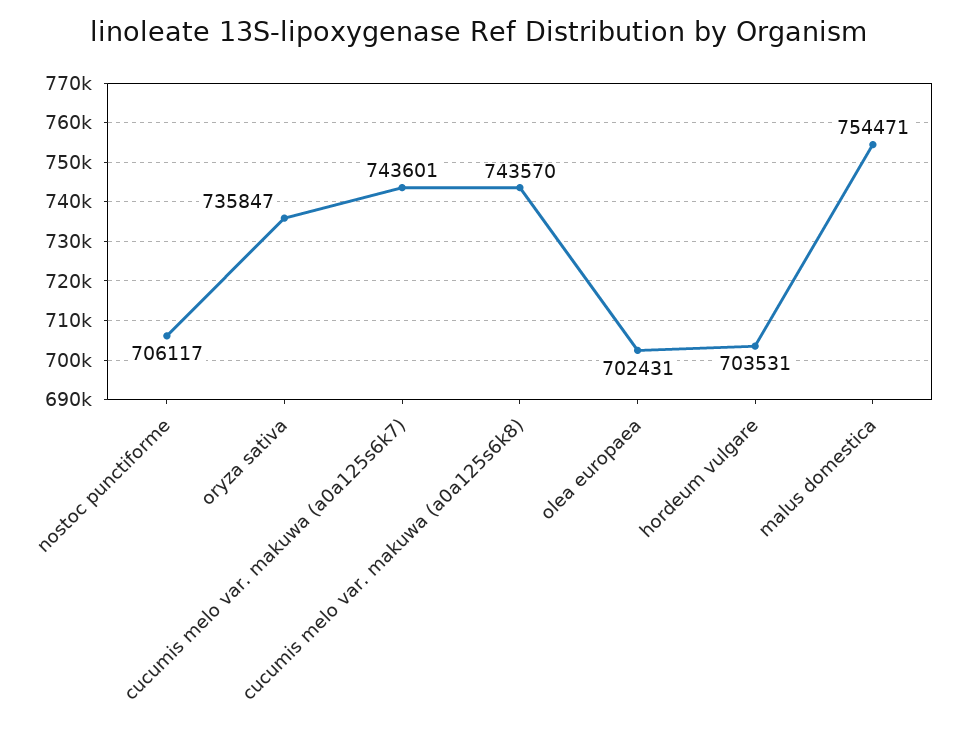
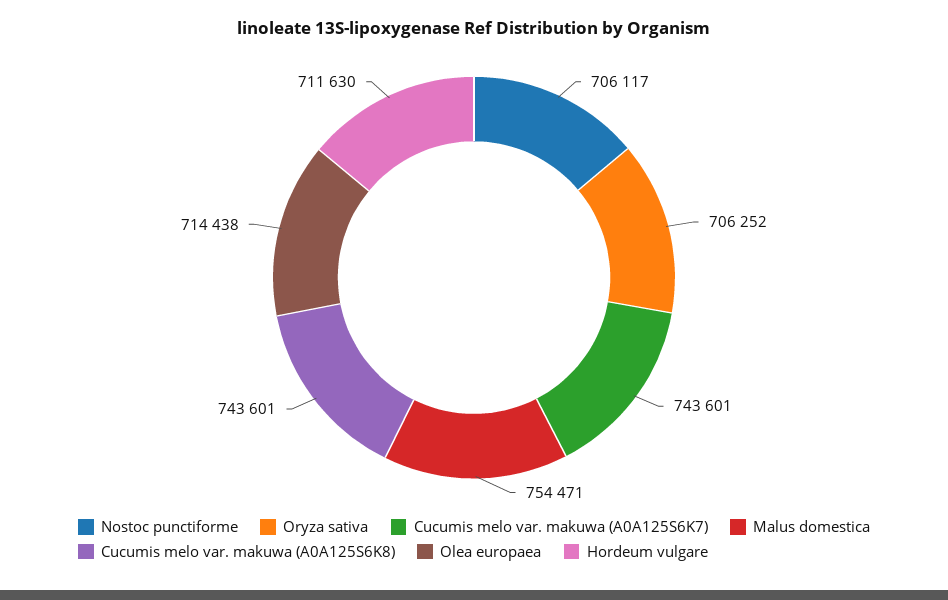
oryza sativa: 735847 -> 706252
cucumis melo var. makuwa (a0a125s6k8): 743570 -> 743601
olea europaea: 702431 -> 714438
hordeum vulgare: 703531 -> 711630

